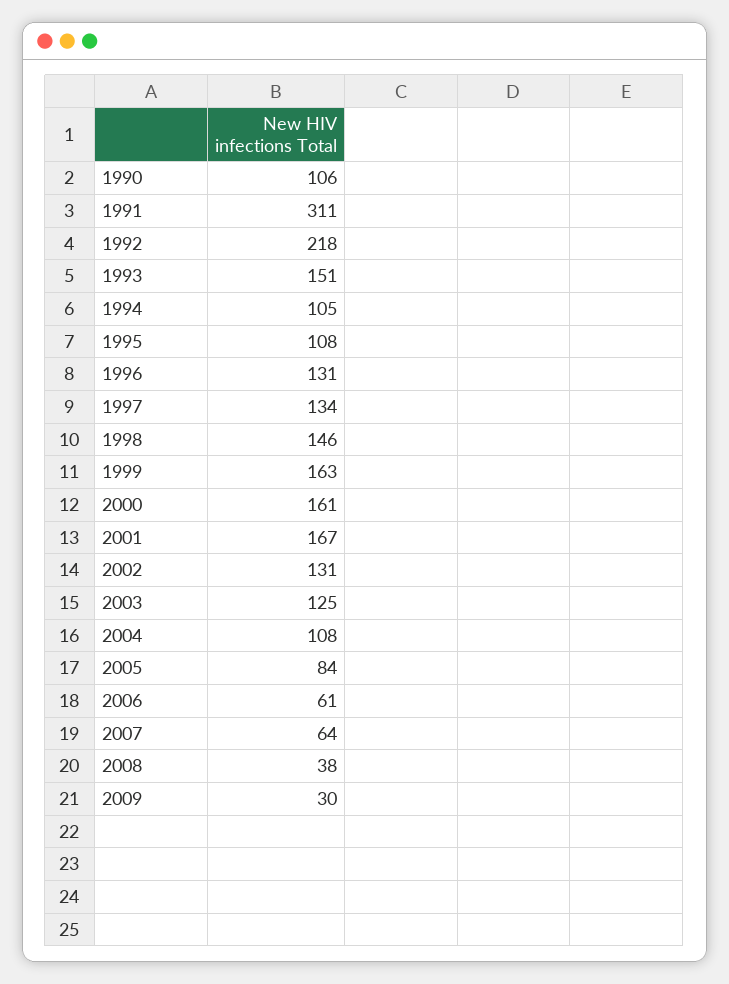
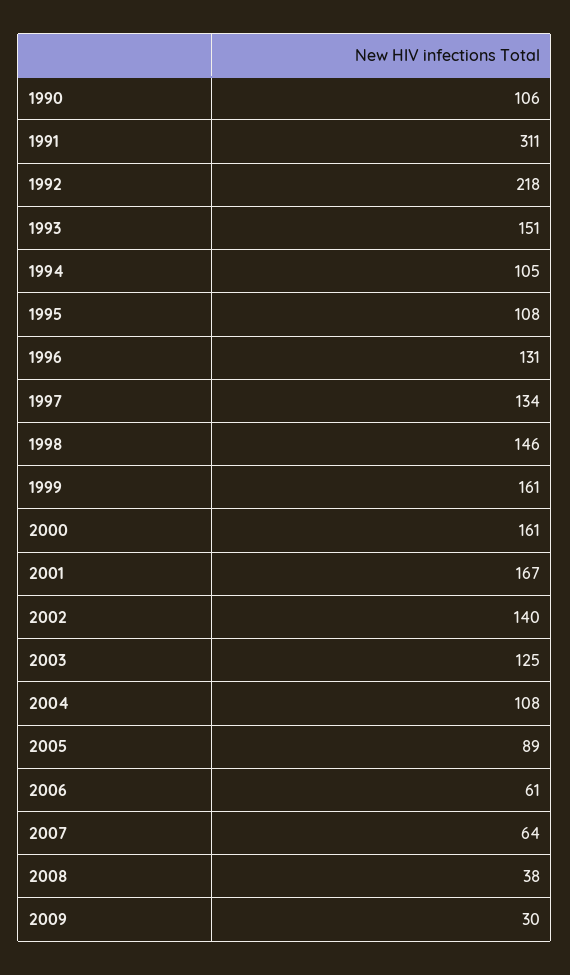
1999: 163 -> 161
2002: 131 -> 140
2005: 84 -> 89

